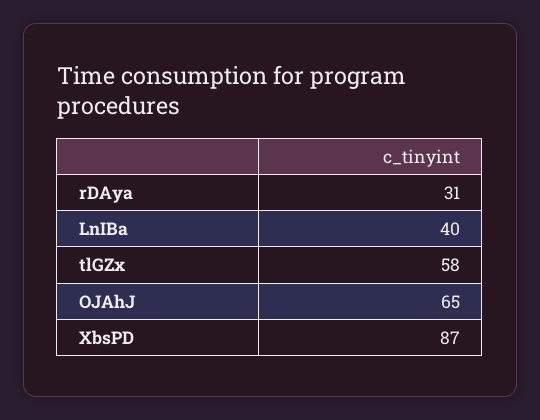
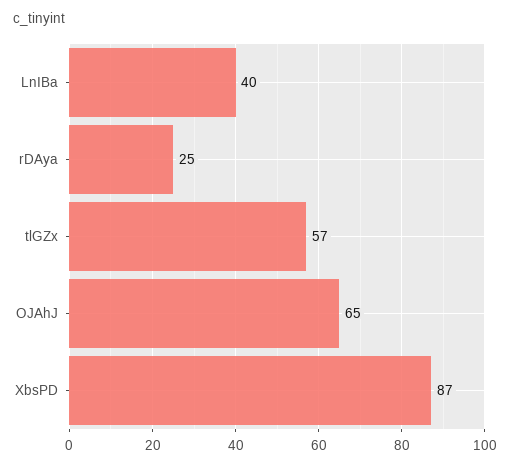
rDAya: 31 -> 25
tlGZx: 58 -> 57

